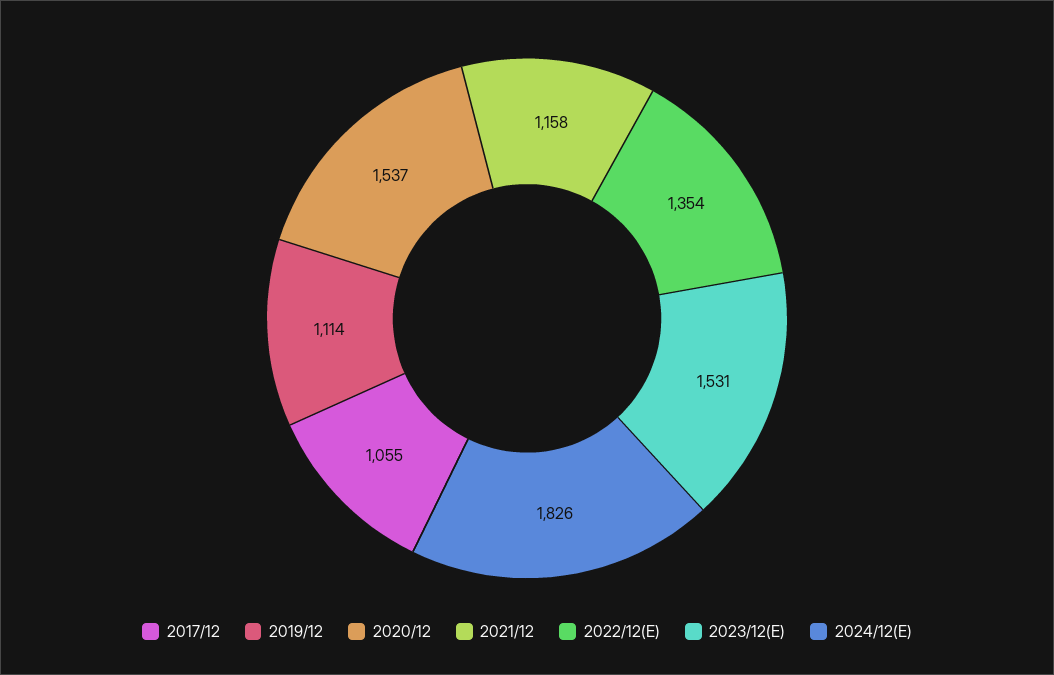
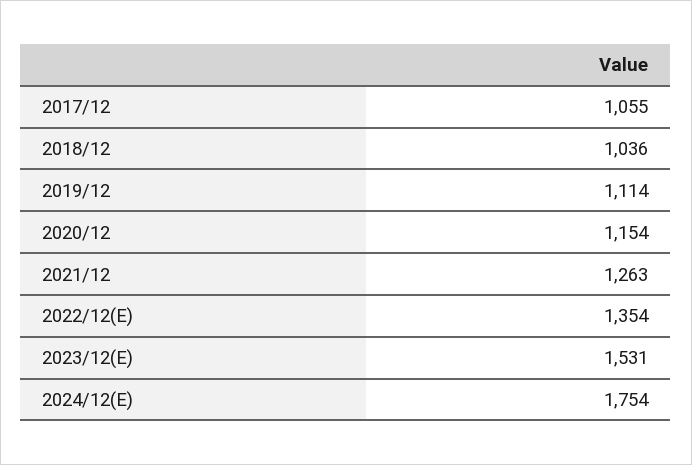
2020/12: 1537 -> 1154
2021/12: 1158 -> 1263
2024/12(E): 1826 -> 1754
2018/12: none -> 1036

